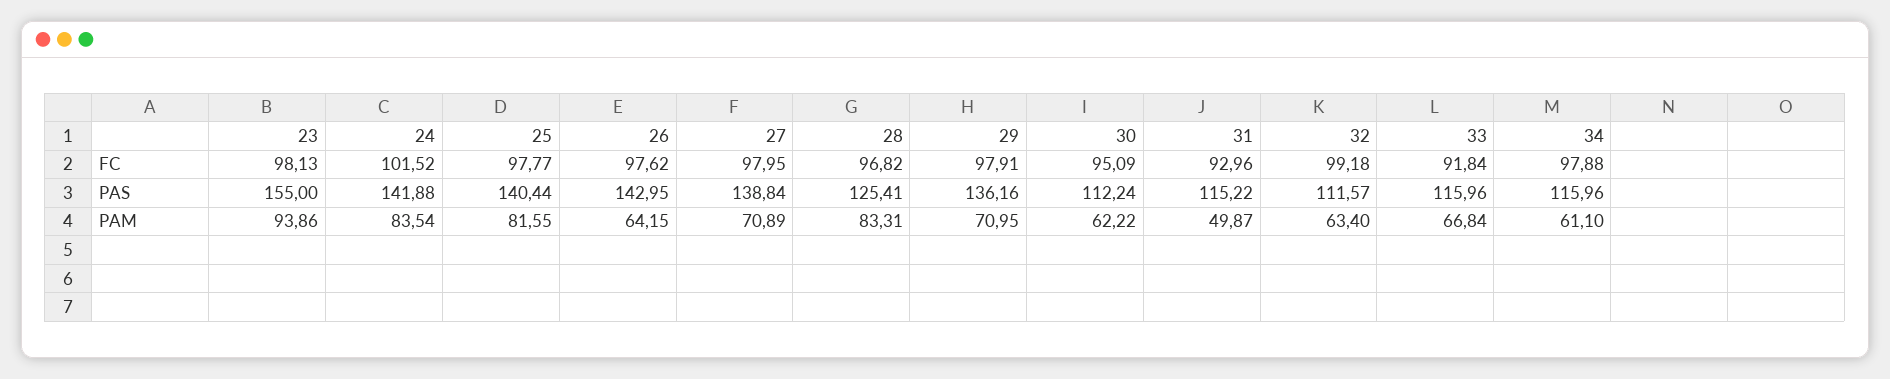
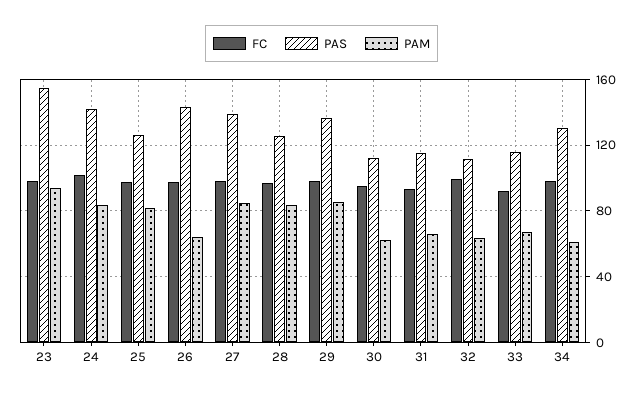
PAS, 25: 140.44 -> 125
PAS, 34: 115.96 -> 130
PAM, 27: 70.89 -> 85
PAM, 29: 70.95 -> 85
PAM, 31: 49.87 -> 65

